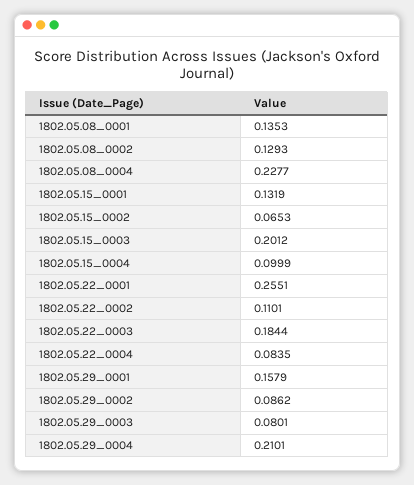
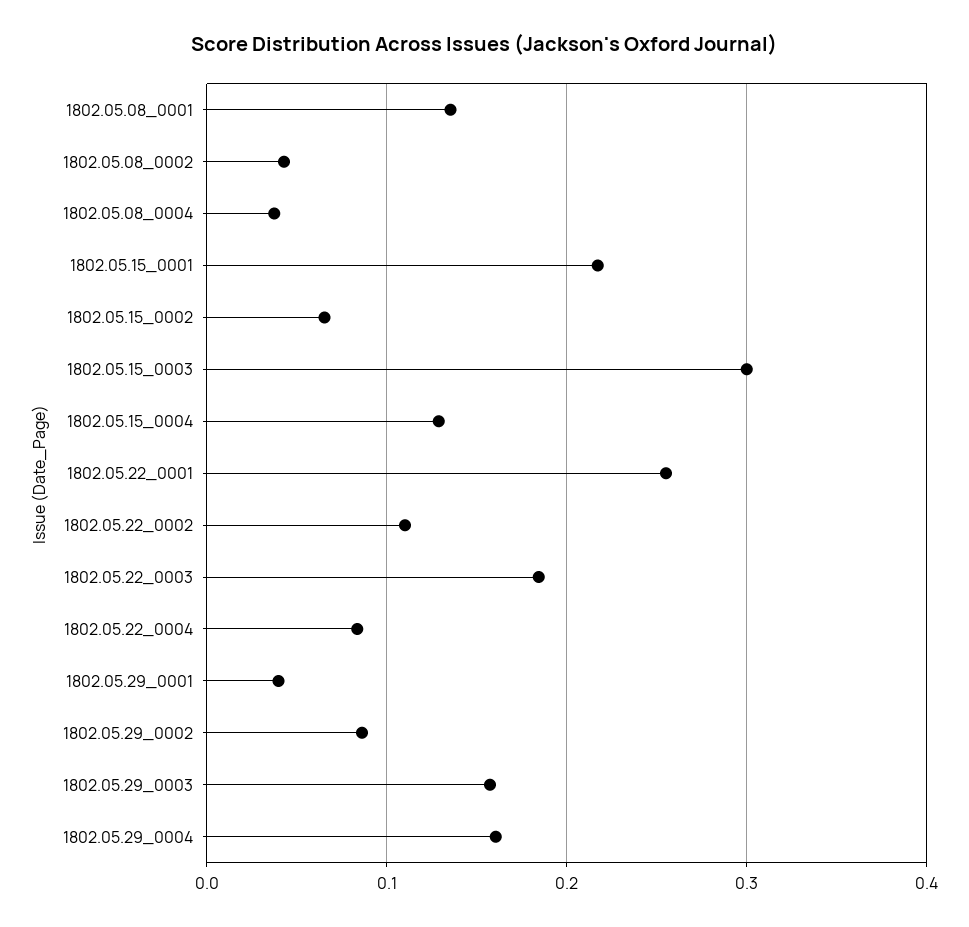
1802.05.08_0002: 0.1293 -> 0.04
1802.05.08_0004: 0.2277 -> 0.04
1802.05.15_0001: 0.1319 -> 0.22
1802.05.15_0003: 0.2012 -> 0.3
1802.05.15_0004: 0.0999 -> 0.13
1802.05.29_0001: 0.1579 -> 0.04
1802.05.29_0003: 0.0801 -> 0.16
1802.05.29_0004: 0.2101 -> 0.16

